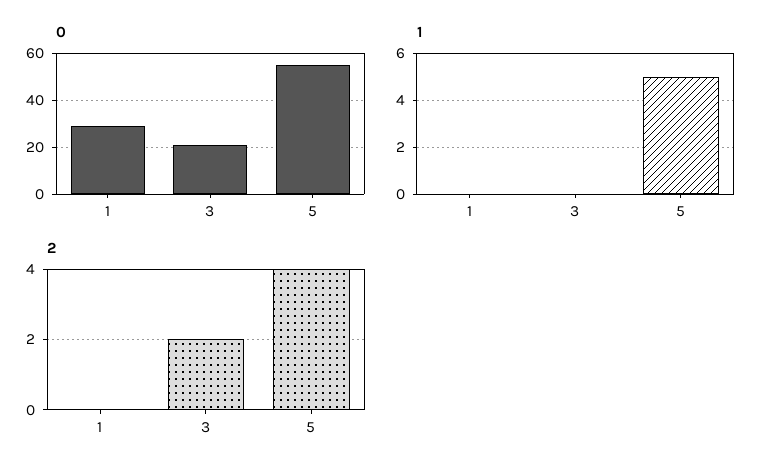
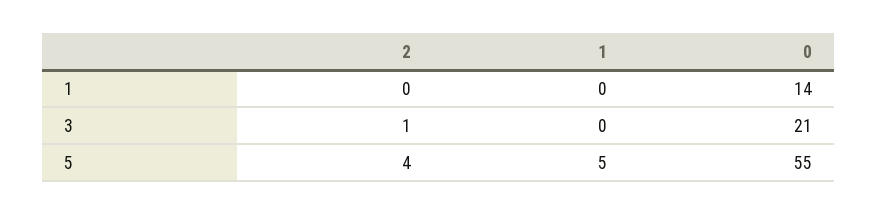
0, 1: 30 -> 14
2, 3: 2 -> 1

